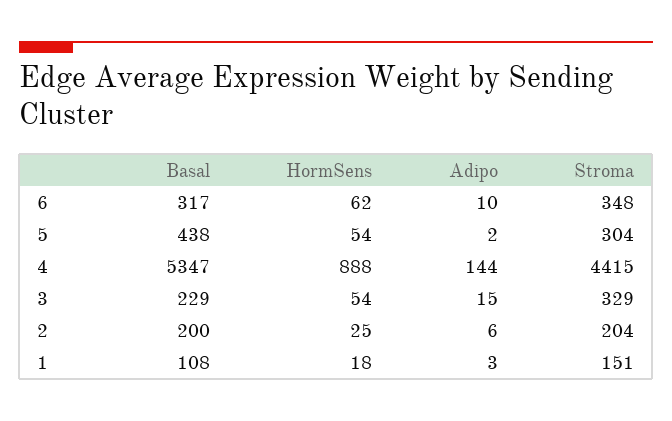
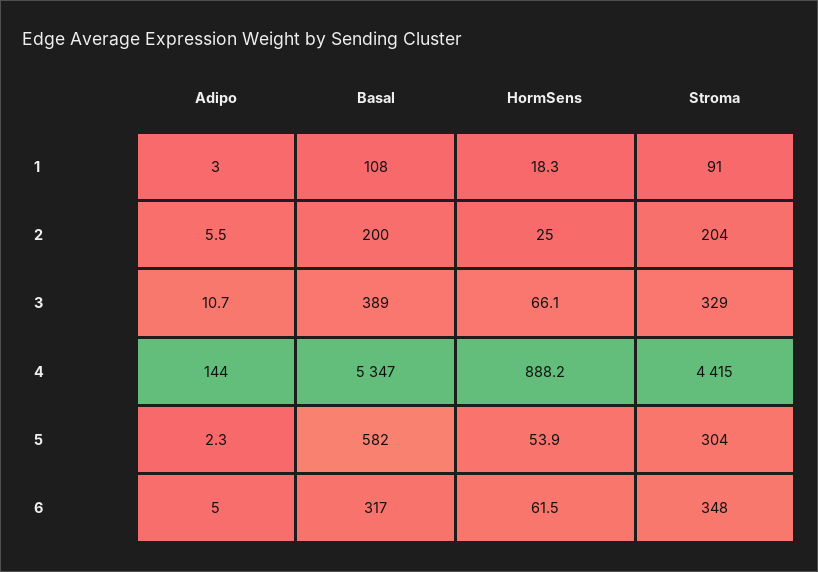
Adipo, 6: 10 -> 5
Basal, 5: 438 -> 582
Basal, 3: 229 -> 389
HormSens, 3: 54 -> 66.1
Adipo, 3: 15 -> 10.7
Stroma, 1: 151 -> 91

